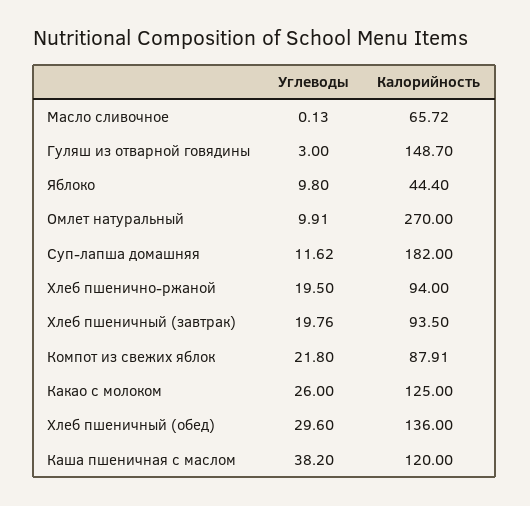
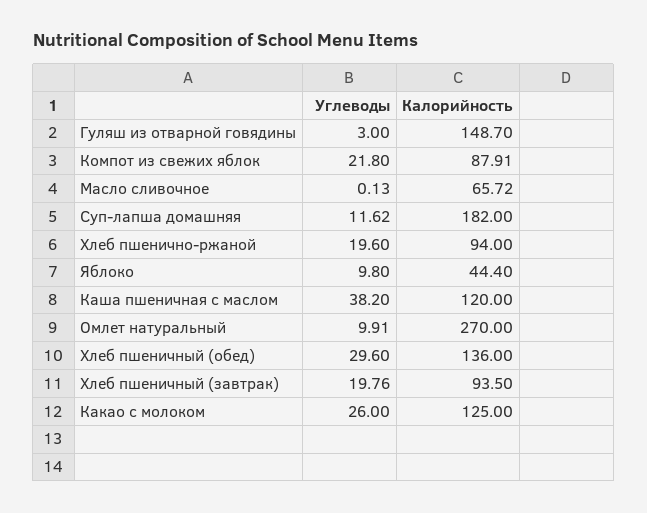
Углеводы, Хлеб пшенично-ржаной: 19.5 -> 19.6

